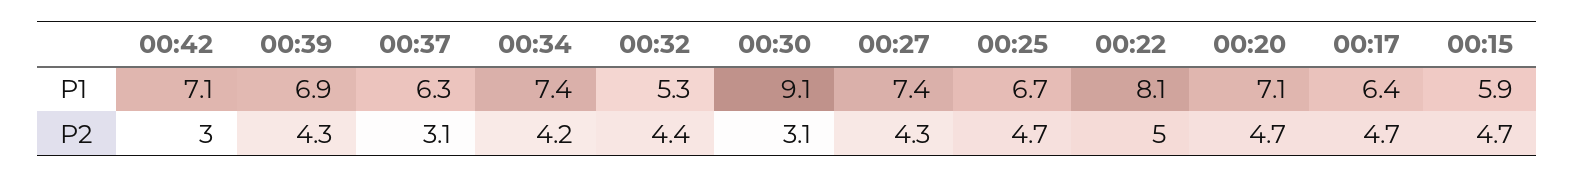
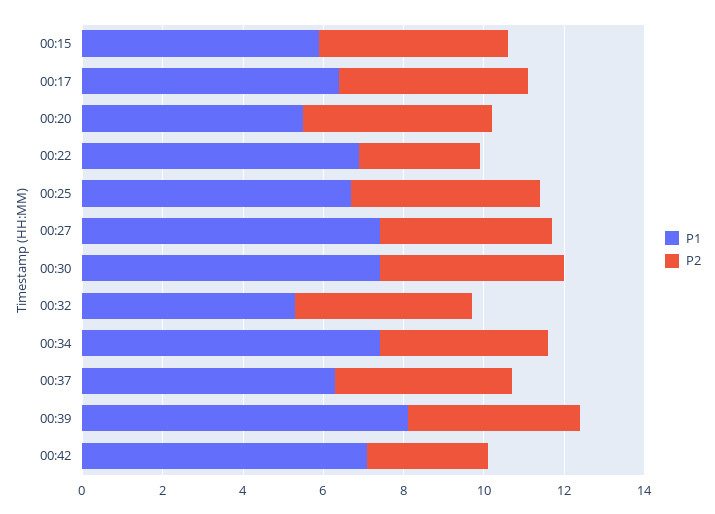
P1, 00:39: 6.9 -> 8
P1, 00:30: 9.1 -> 7.5
P1, 00:22: 8.1 -> 7
P1, 00:20: 7.1 -> 5.5
P2, 00:37: 3.1 -> 4.5
P2, 00:30: 3.1 -> 4.5
P2, 00:22: 5 -> 3

